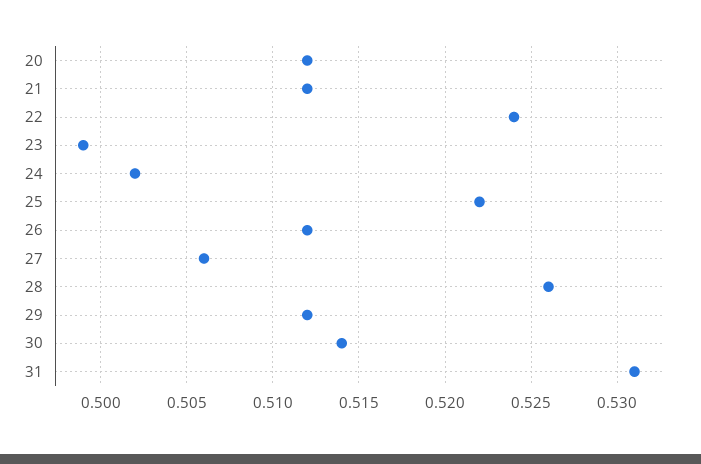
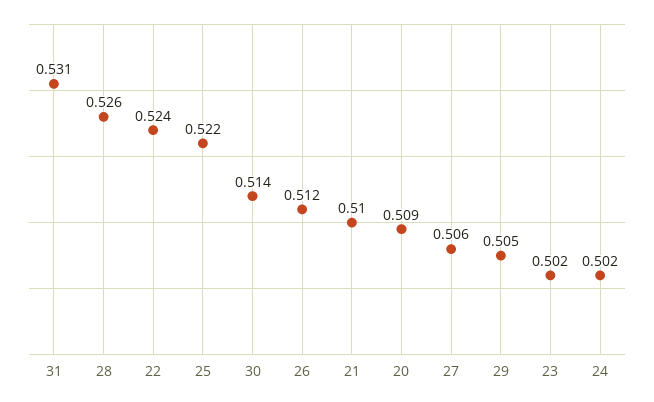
20: 0.512 -> 0.509
21: 0.512 -> 0.51
23: 0.499 -> 0.502
29: 0.512 -> 0.505

